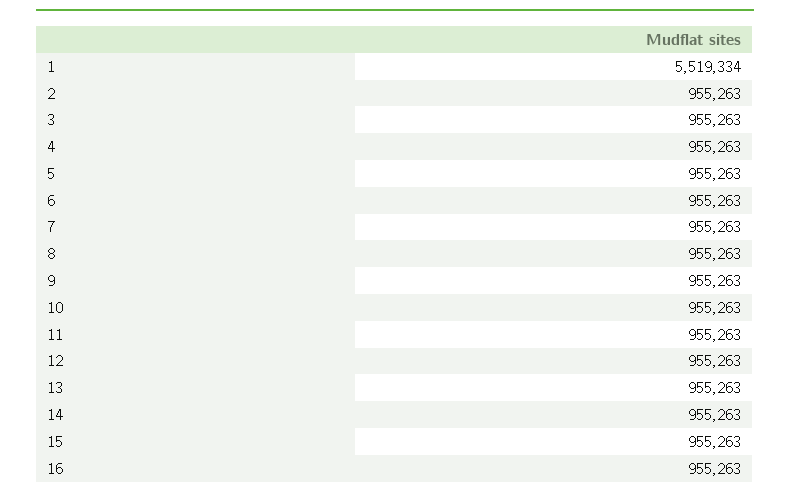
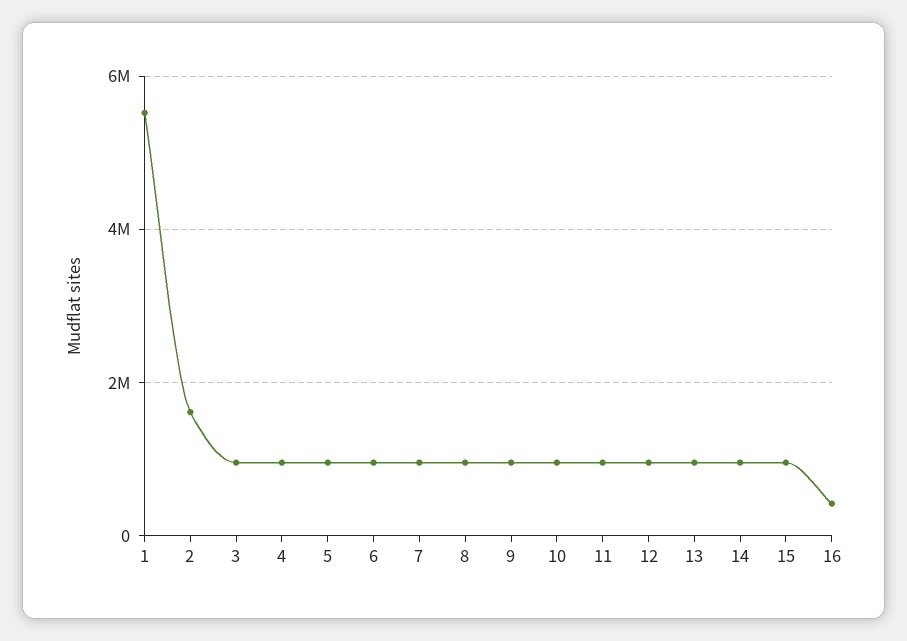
2: 955263 -> 1600000
16: 955263 -> 400000

